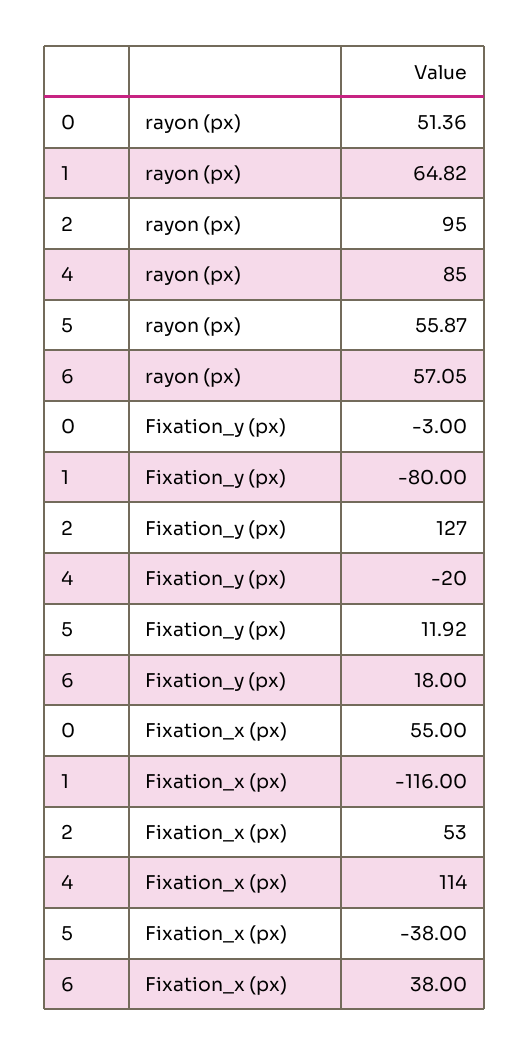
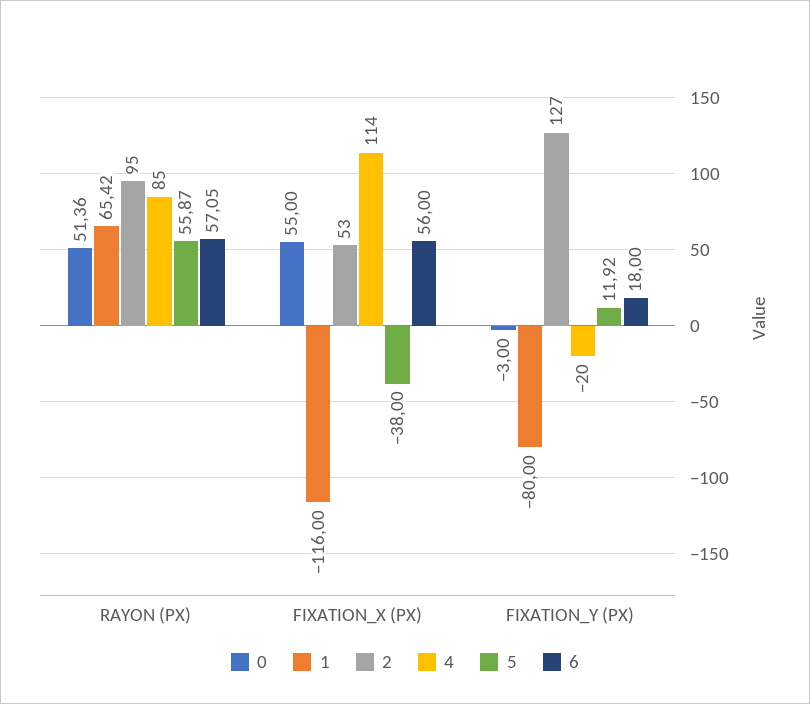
1, rayon (px): 64.82 -> 65.42
6, Fixation_x (px): 38 -> 56

